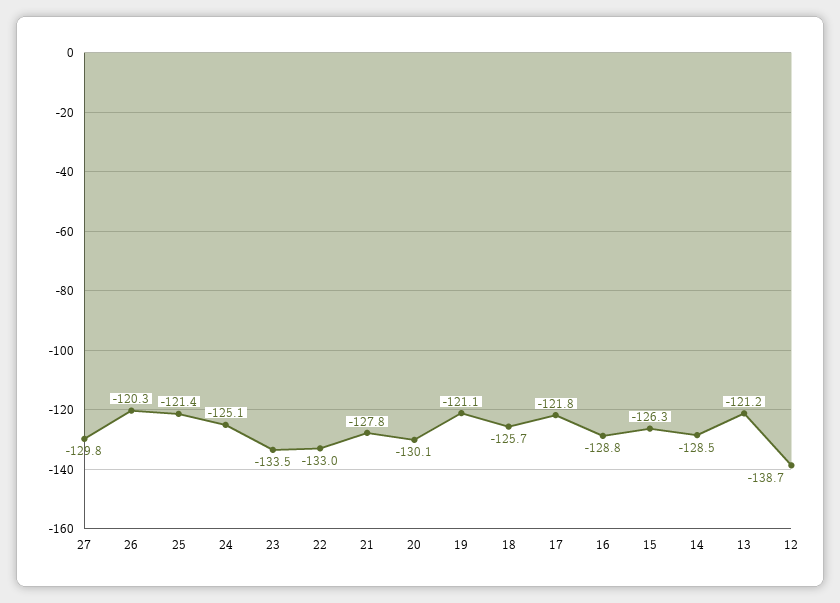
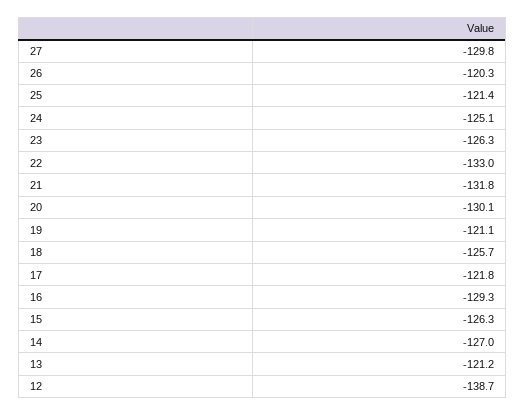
23: -133.5 -> -126.3
21: -127.8 -> -131.8
16: -128.8 -> -129.3
14: -128.5 -> -127

